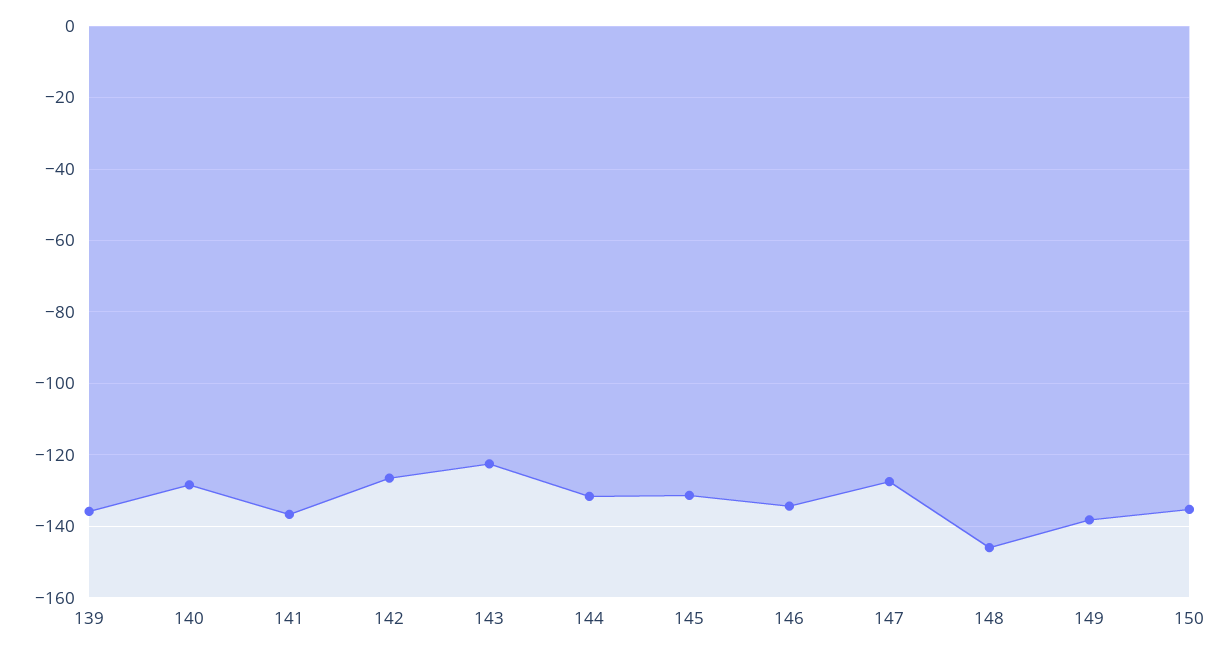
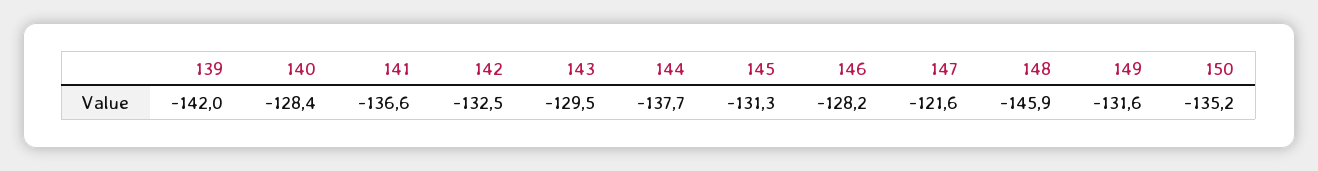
139: -136 -> -142
142: -126 -> -132.5
143: -122 -> -129.5
144: -132 -> -137.7
146: -134 -> -128.2
147: -128 -> -121.6
149: -138 -> -131.6

